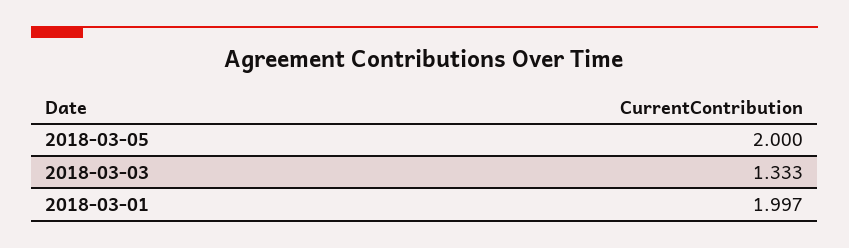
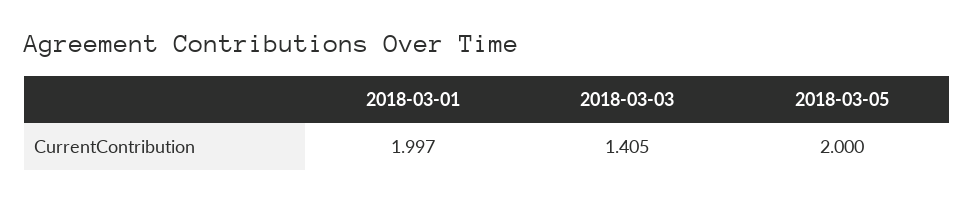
2018-03-03: 1.333 -> 1.405

